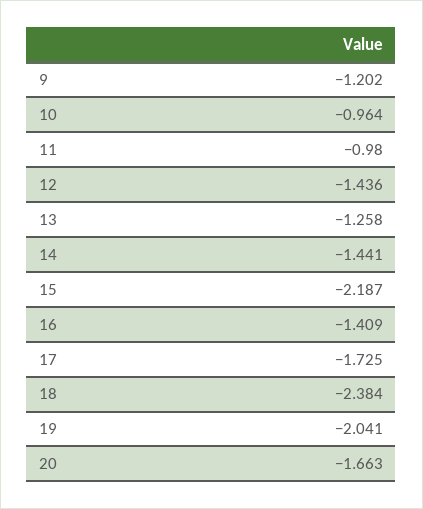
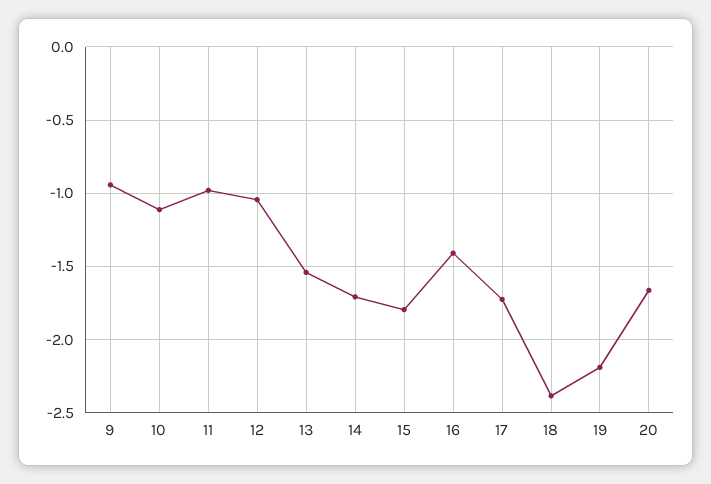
9: -1.202 -> -0.95
10: -0.964 -> -1.1
12: -1.436 -> -1.05
13: -1.258 -> -1.55
14: -1.441 -> -1.7
15: -2.187 -> -1.8
19: -2.041 -> -2.2

